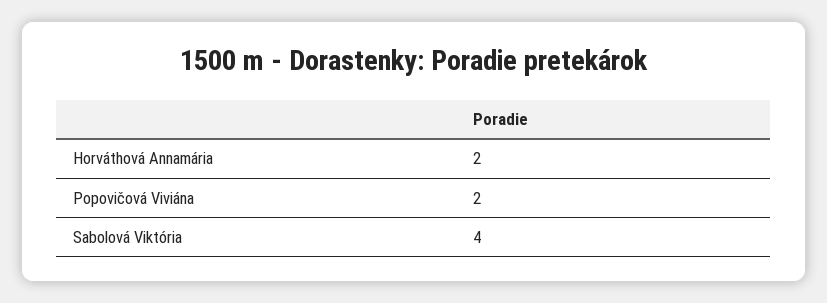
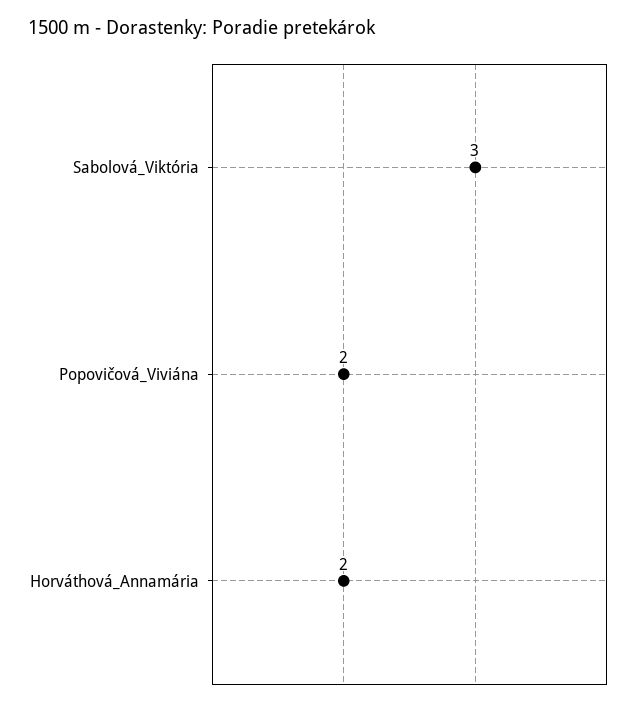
Sabolová Viktória: 4 -> 3

